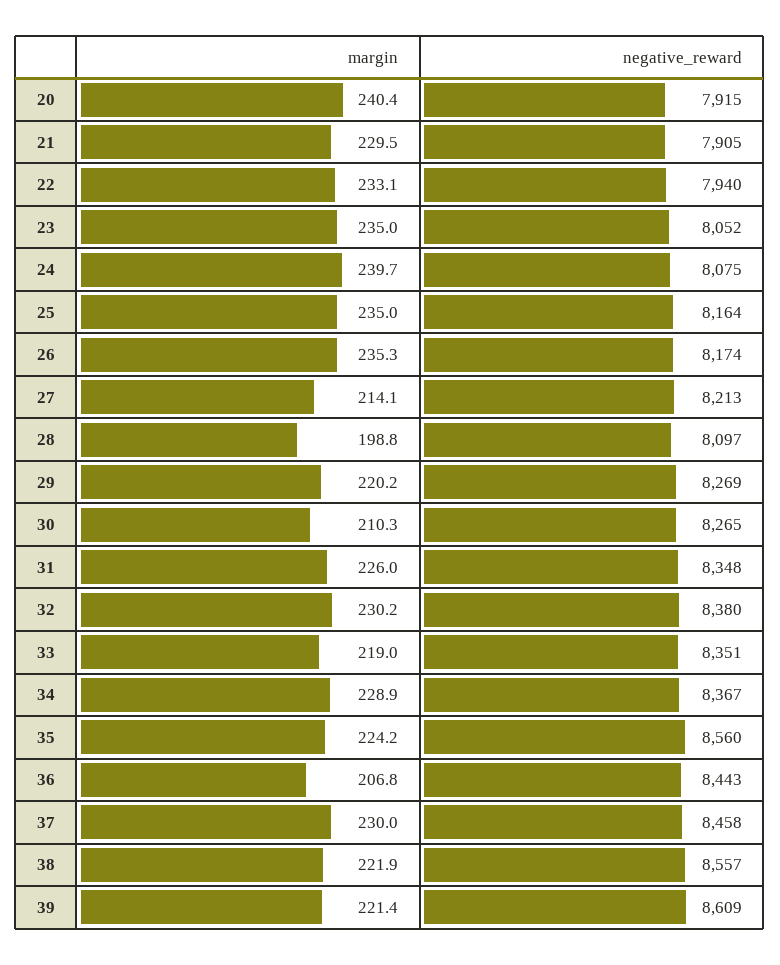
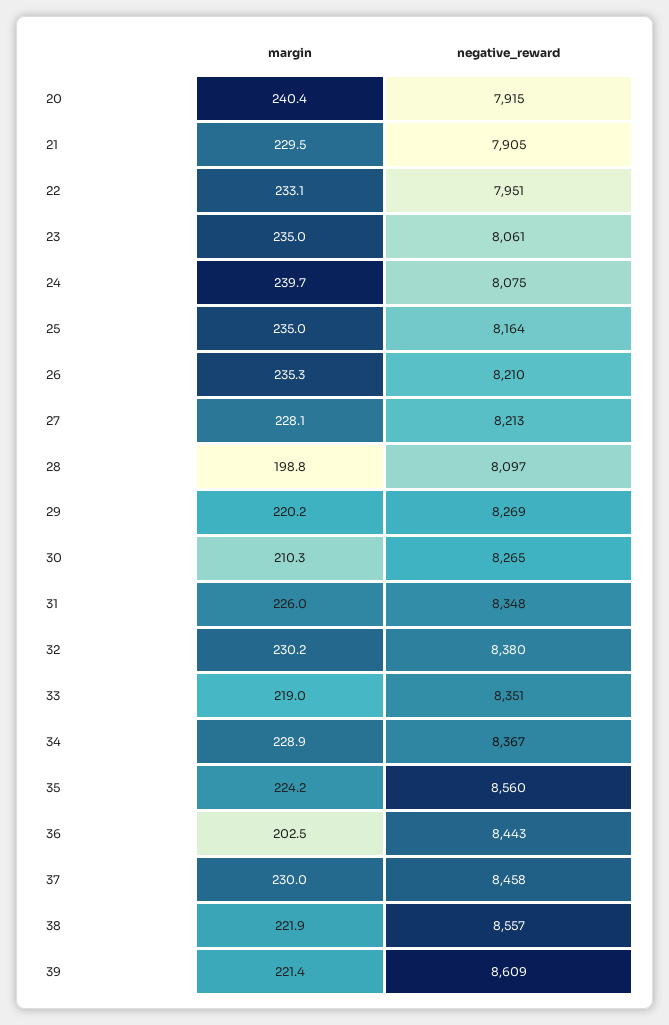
negative_reward, 22: 7940 -> 7951
negative_reward, 23: 8052 -> 8061
negative_reward, 26: 8174 -> 8210
margin, 27: 214.1 -> 228.1
margin, 36: 206.8 -> 202.5

